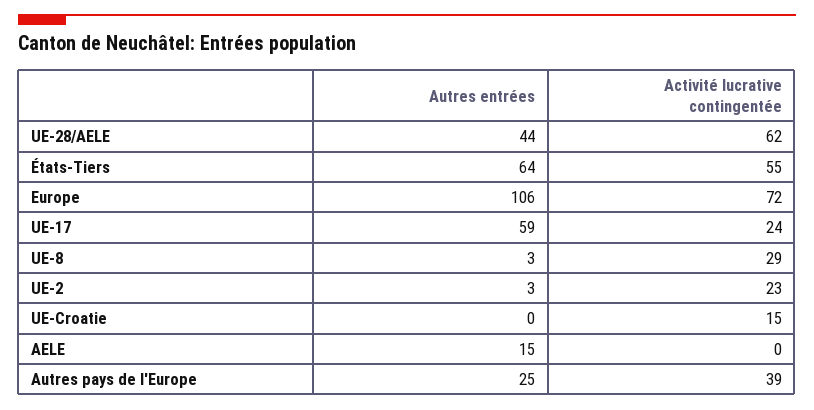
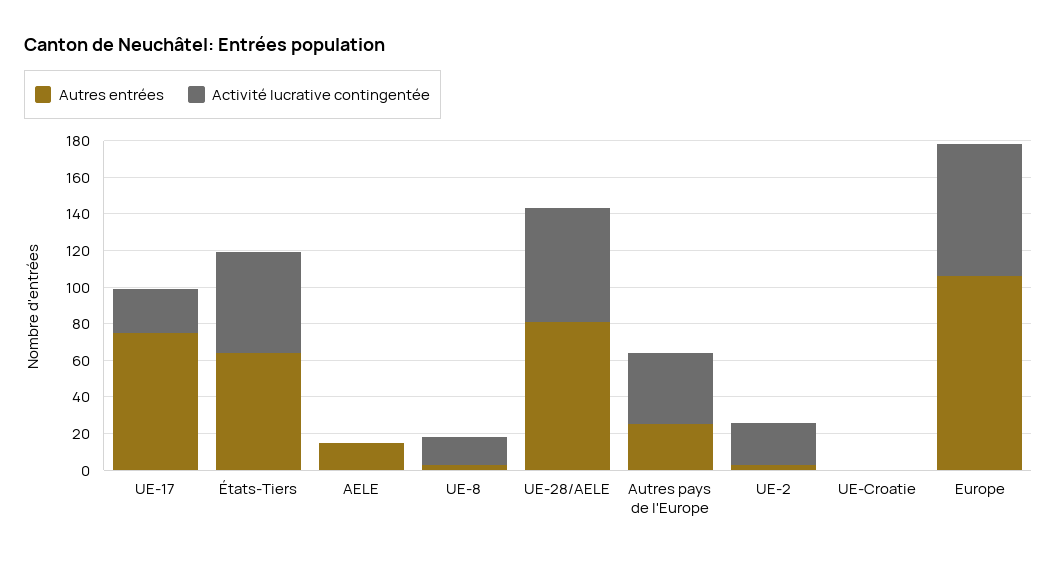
Autres entrées, UE-28/AELE: 44 -> 80
Autres entrées, UE-17: 59 -> 75
Activité lucrative contingentée, UE-8: 29 -> 15
Activité lucrative contingentée, UE-Croatie: 15 -> 0

